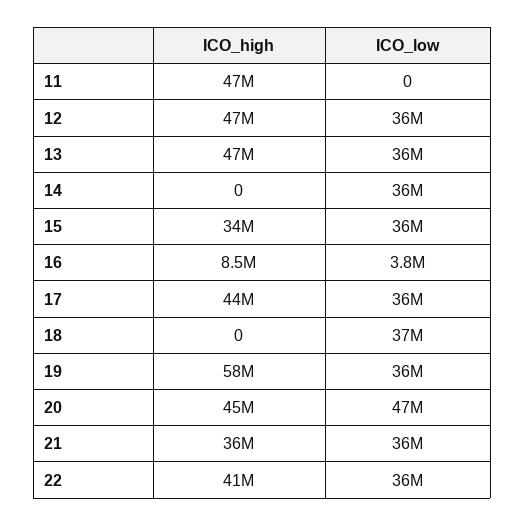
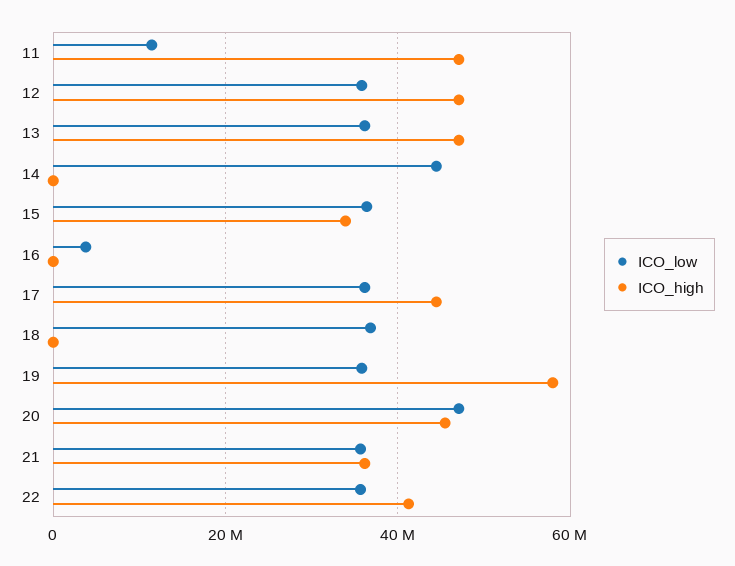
ICO_low, 11: 0 -> 12000000
ICO_low, 14: 36000000 -> 44000000
ICO_high, 16: 8500000 -> 0

